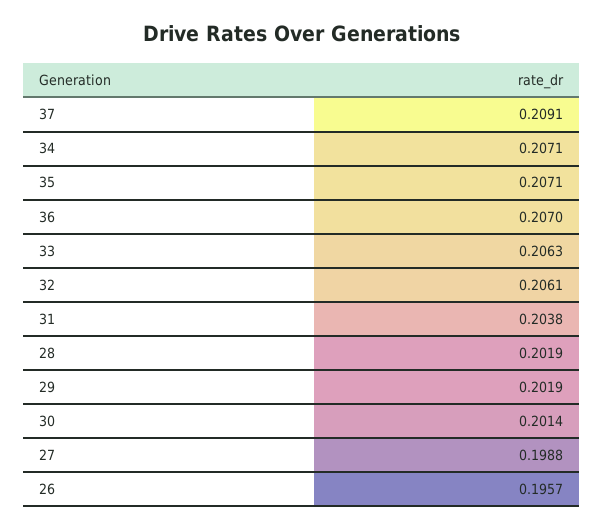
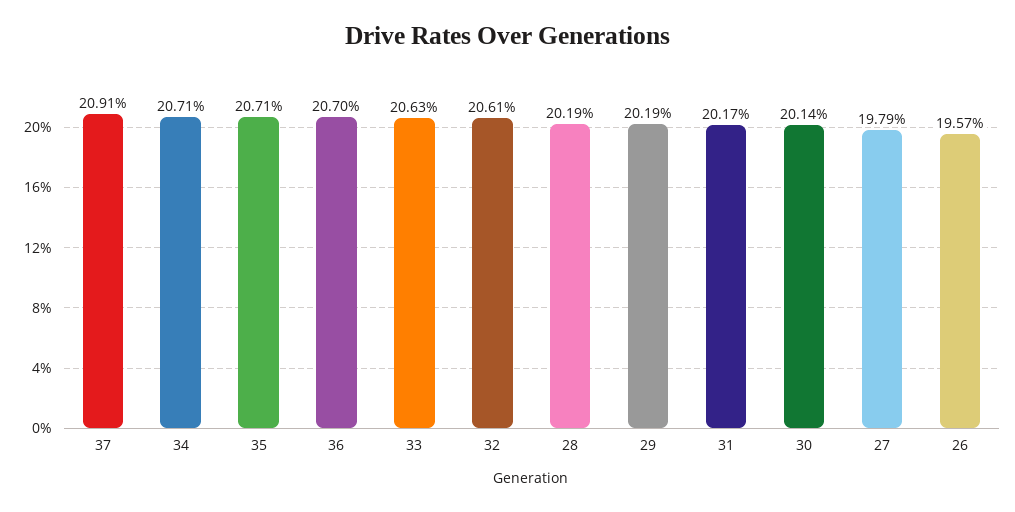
31: 0.2038 -> 0.2017
27: 0.1988 -> 0.1979

